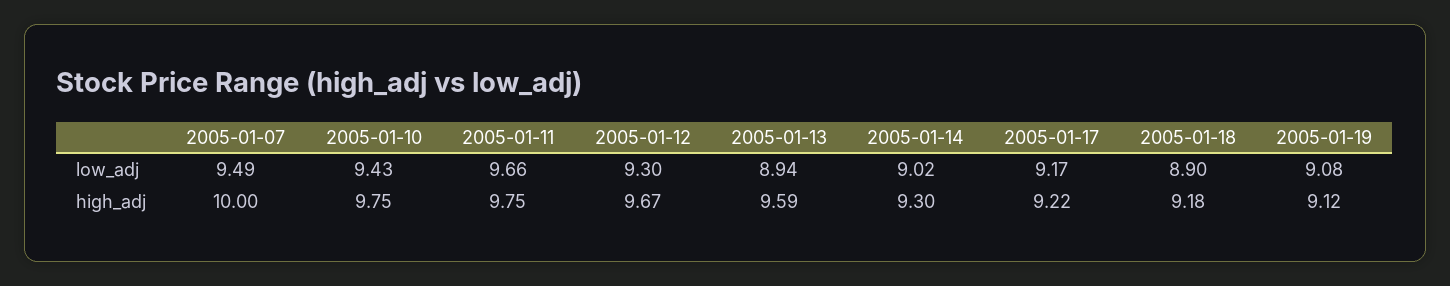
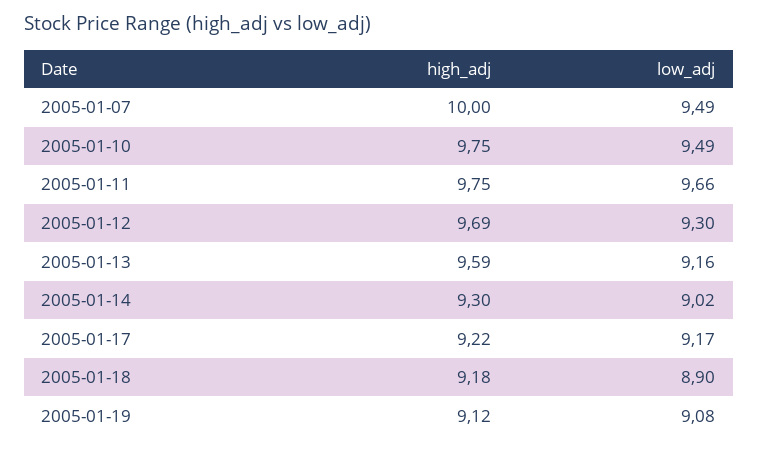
2005-01-10, low_adj: 9.43 -> 9.49
2005-01-13, low_adj: 8.94 -> 9.16
2005-01-12, high_adj: 9.67 -> 9.69

